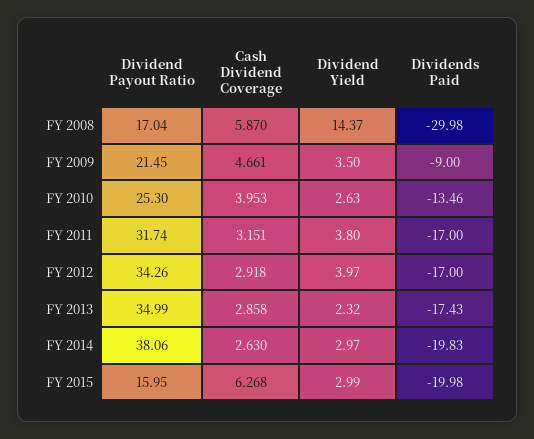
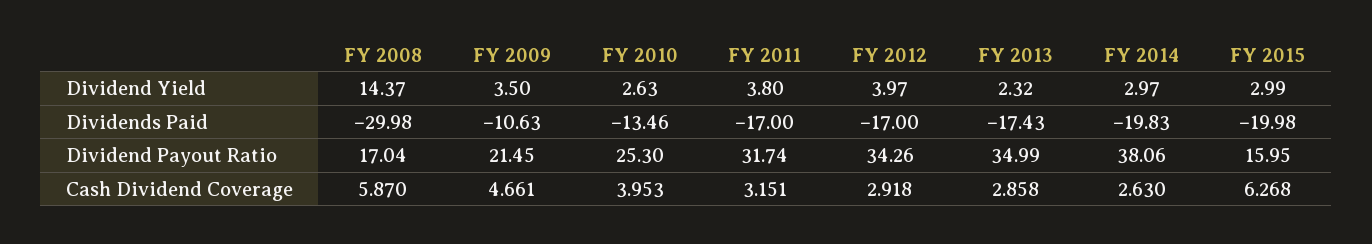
Dividends Paid, FY 2009: -9 -> -10.63

